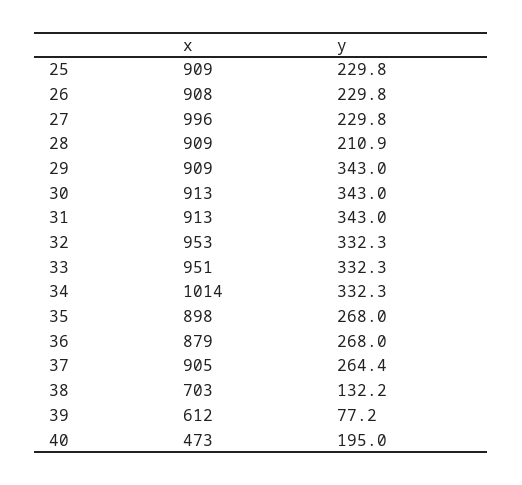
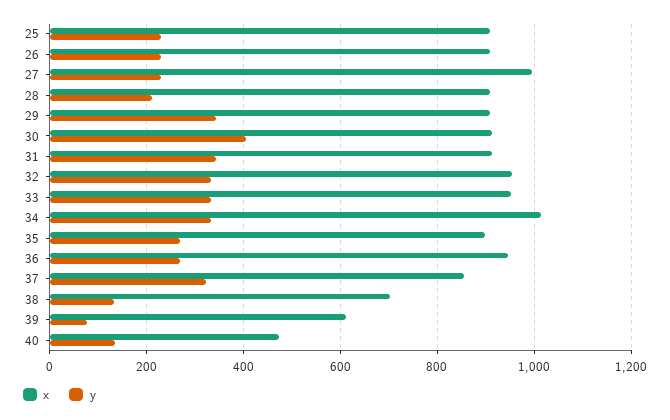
y, 30: 343 -> 400
x, 36: 879 -> 940
x, 37: 905 -> 860
y, 37: 264.4 -> 320
y, 40: 195 -> 140

